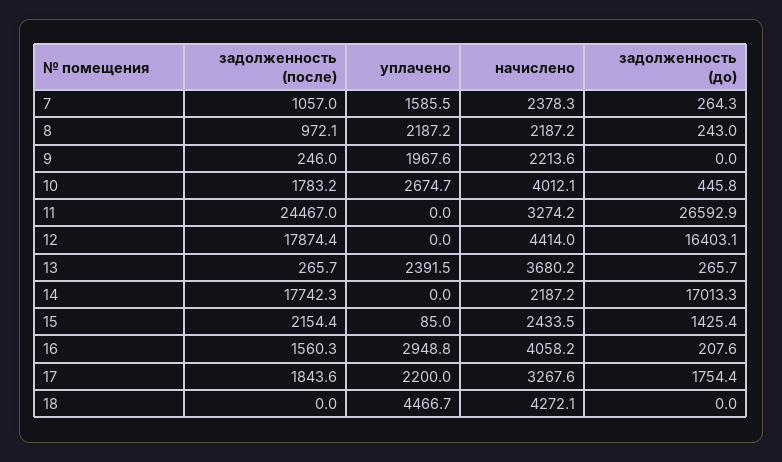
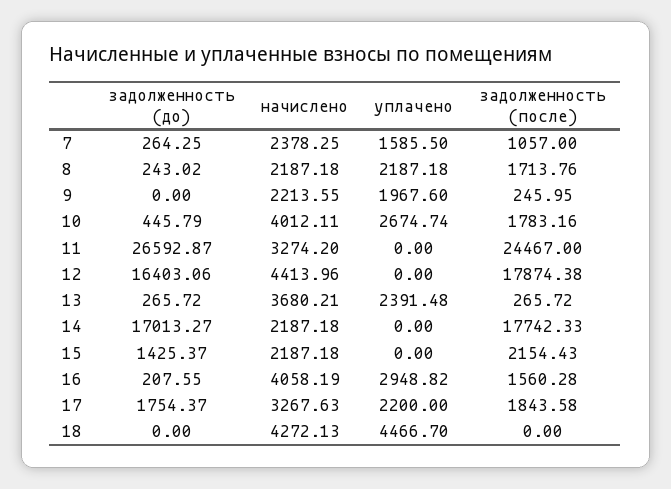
задолженность (после), 8: 972.1 -> 1713.76
уплачено, 15: 85 -> 0
начислено, 15: 2433.5 -> 2187.18

